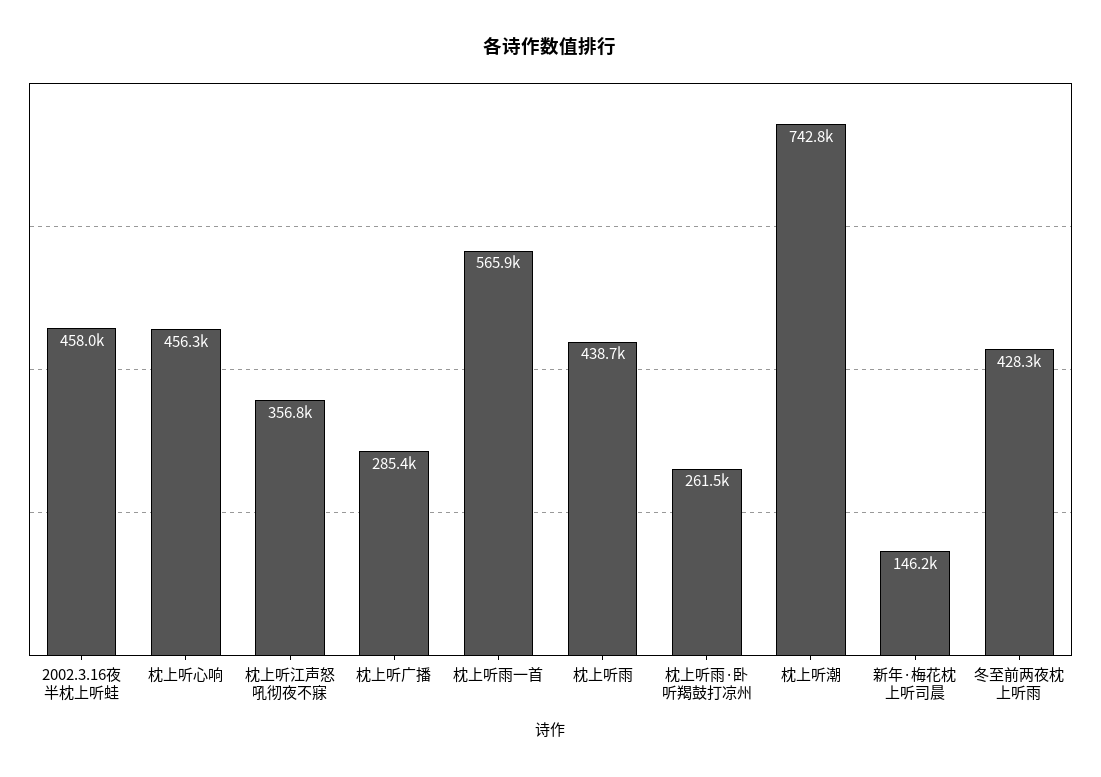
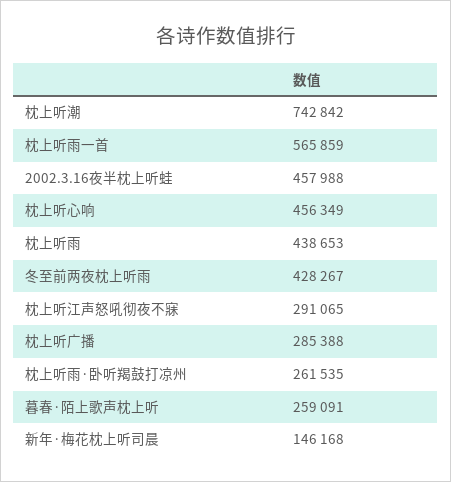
枕上听江声怒吼彻夜不寐: 356800 -> 291065
暮春·陌上歌声枕上听: none -> 259091

